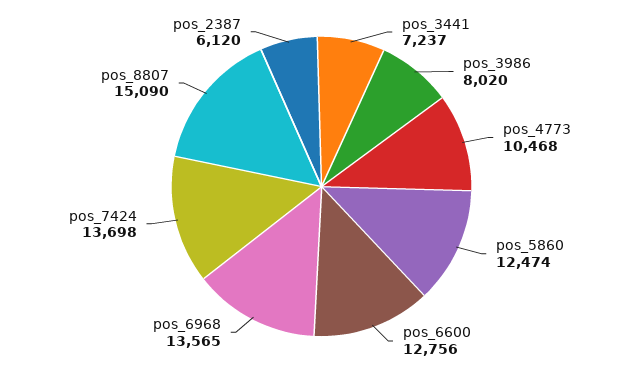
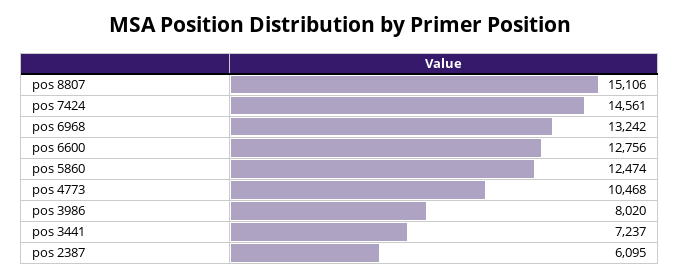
pos_6968: 13565 -> 13242
pos_7424: 13698 -> 14561
pos_8807: 15090 -> 15106
pos_2387: 6120 -> 6095

